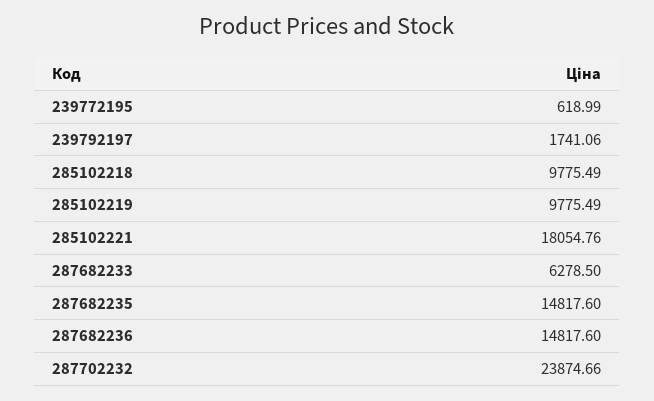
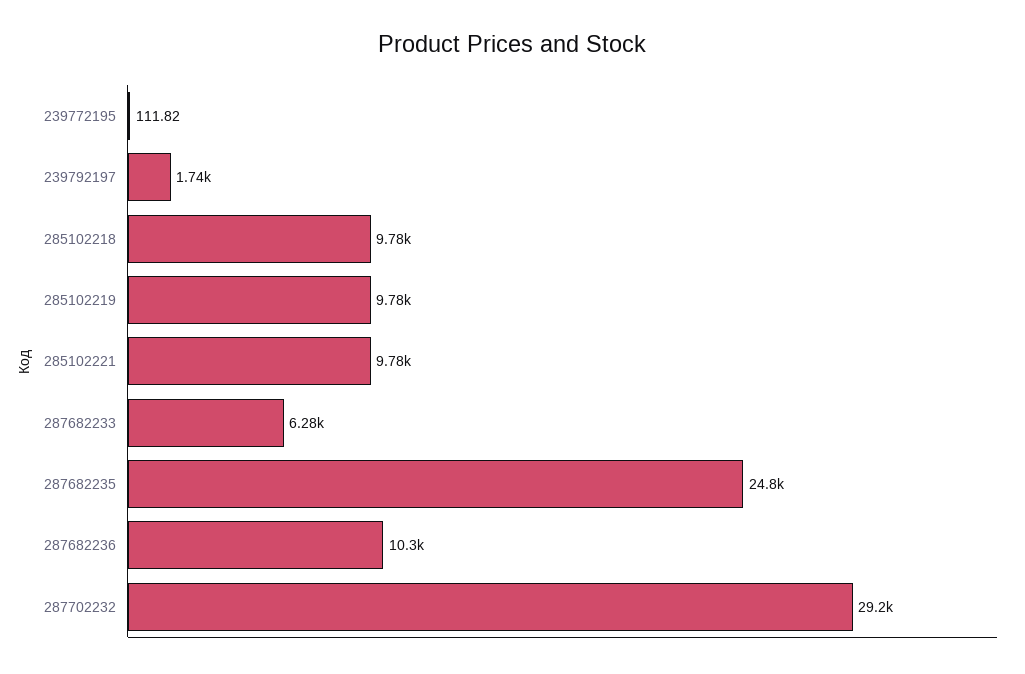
239772195: 618.99 -> 111.82
285102221: 18054.76 -> 9780
287682235: 14817.6 -> 24800
287682236: 14817.6 -> 10300
287702232: 23874.66 -> 29200

